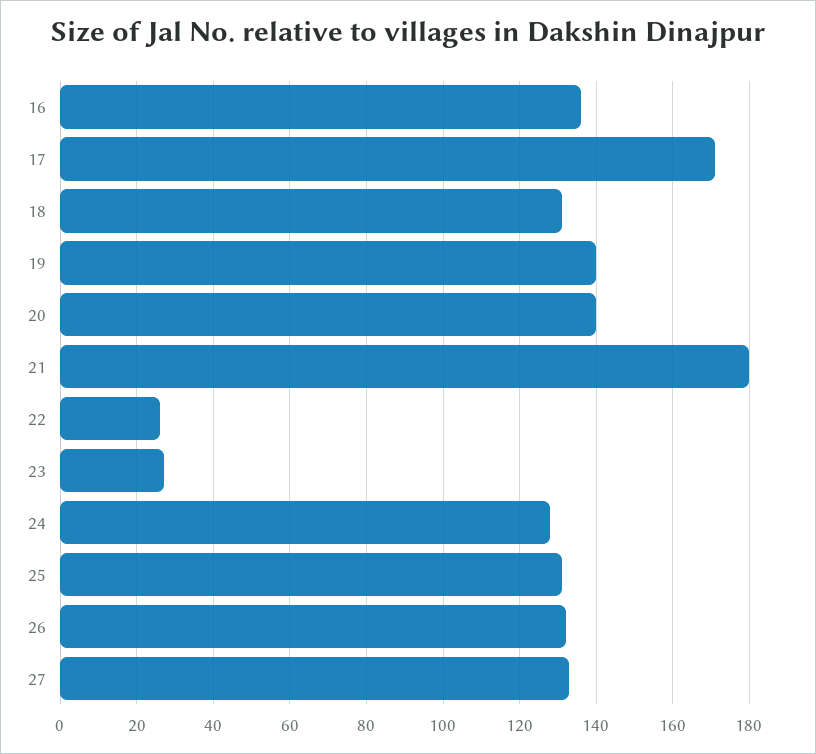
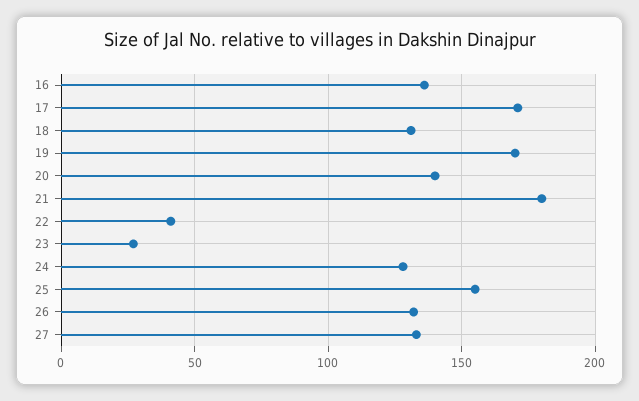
19: 140 -> 170
22: 25 -> 40
25: 130 -> 155

